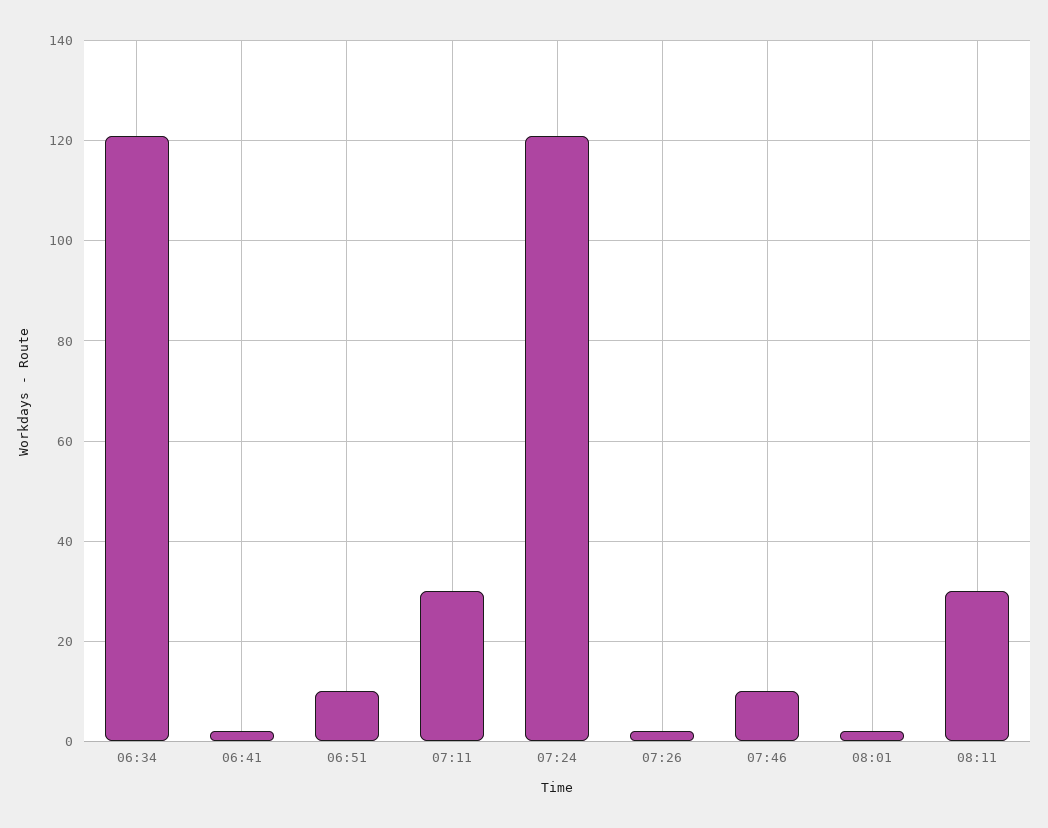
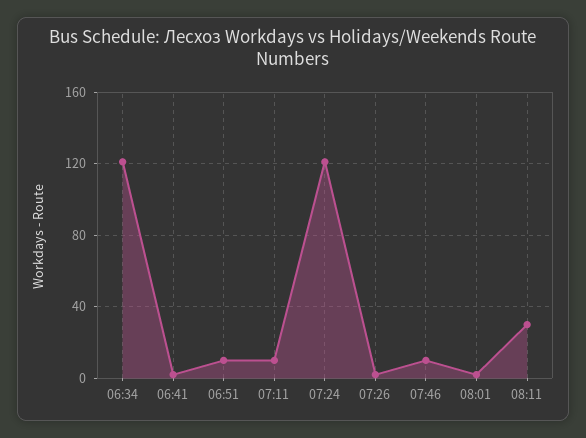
07:11: 30 -> 10

